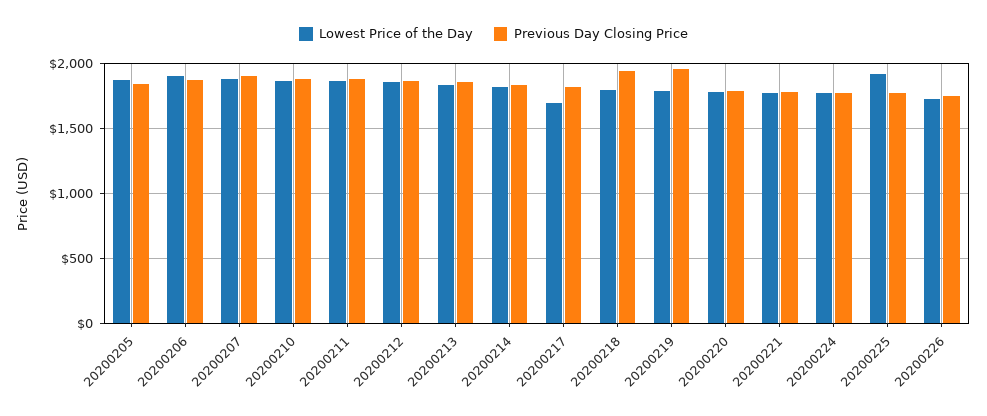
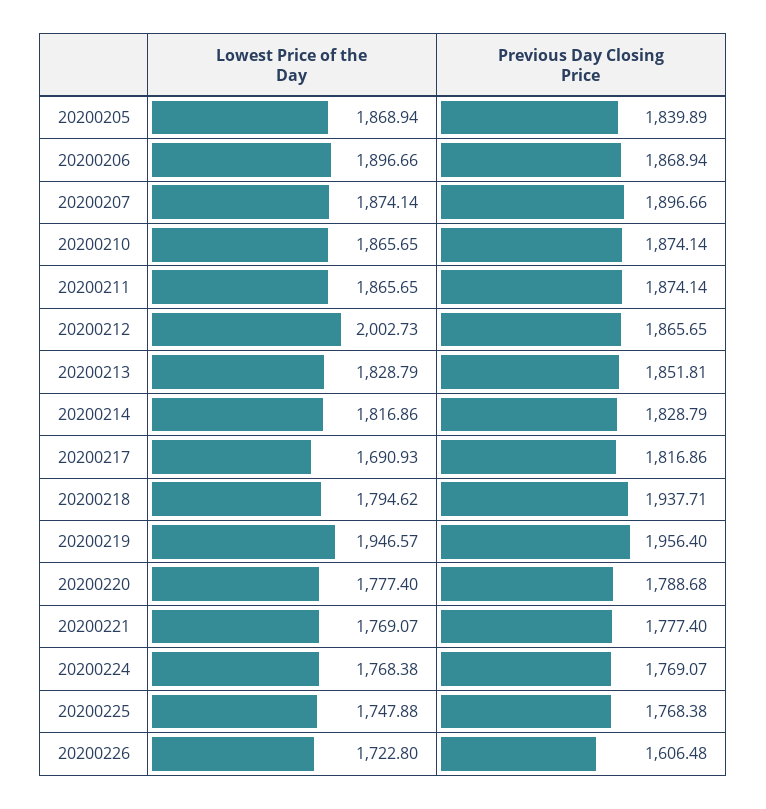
Lowest Price of the Day, 20200212: 1850 -> 2002.73
Lowest Price of the Day, 20200219: 1800 -> 1946.57
Lowest Price of the Day, 20200225: 1900 -> 1747.88
Previous Day Closing Price, 20200226: 1750 -> 1606.48

